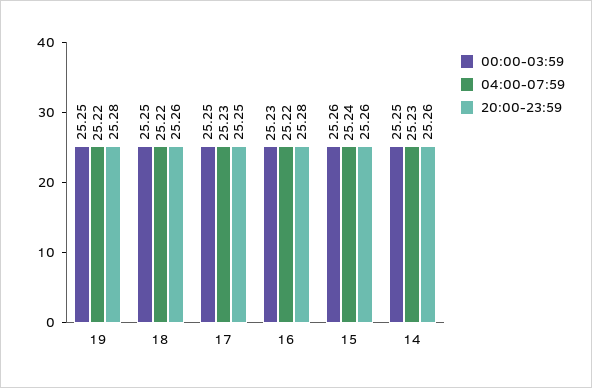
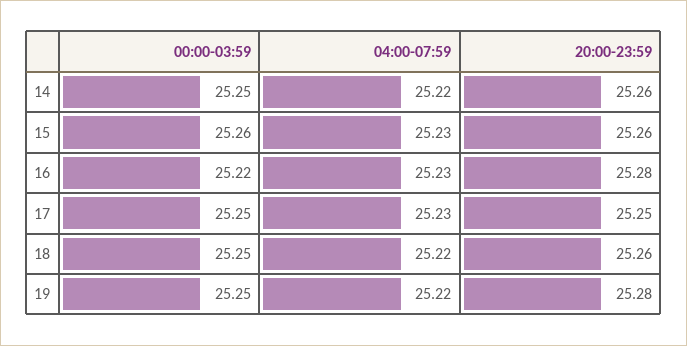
00:00-03:59, 16: 25.23 -> 25.22
04:00-07:59, 16: 25.22 -> 25.23
04:00-07:59, 15: 25.24 -> 25.23
04:00-07:59, 14: 25.23 -> 25.22

